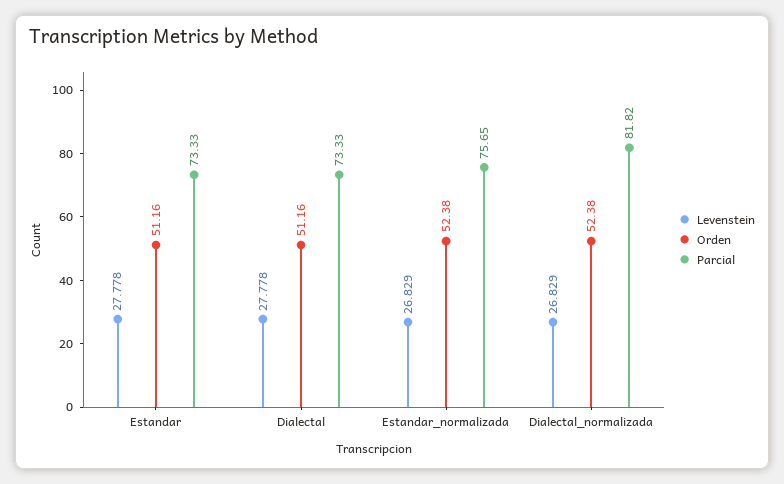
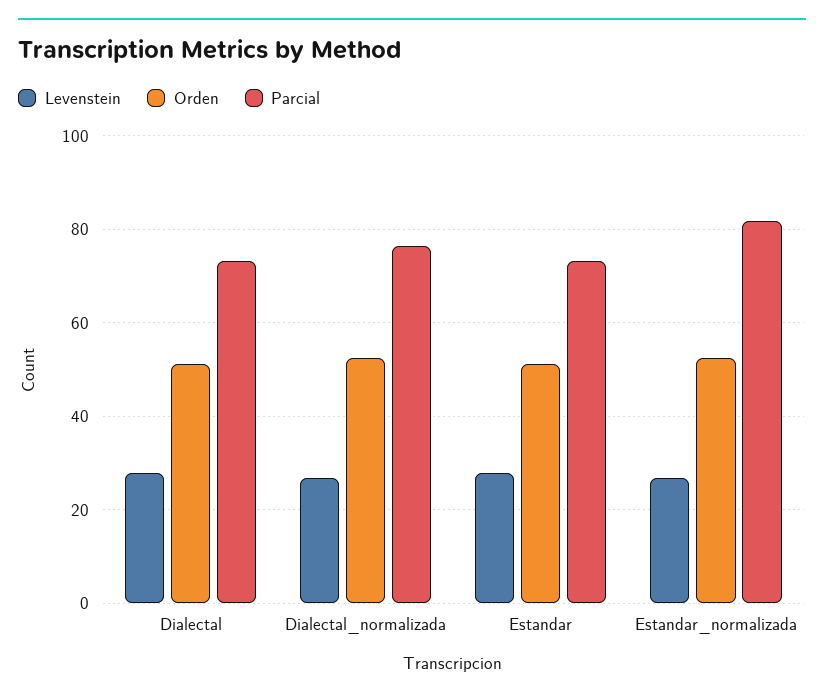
Parcial, Estandar_normalizada: 75.65 -> 82
Parcial, Dialectal_normalizada: 81.82 -> 76

